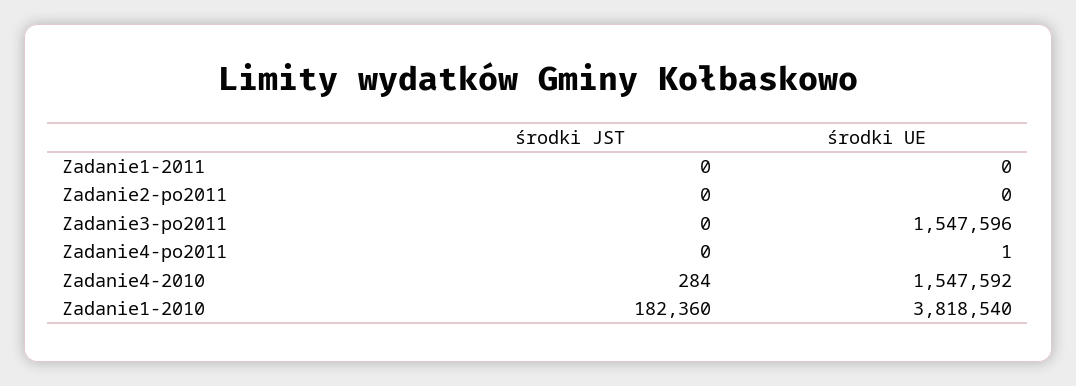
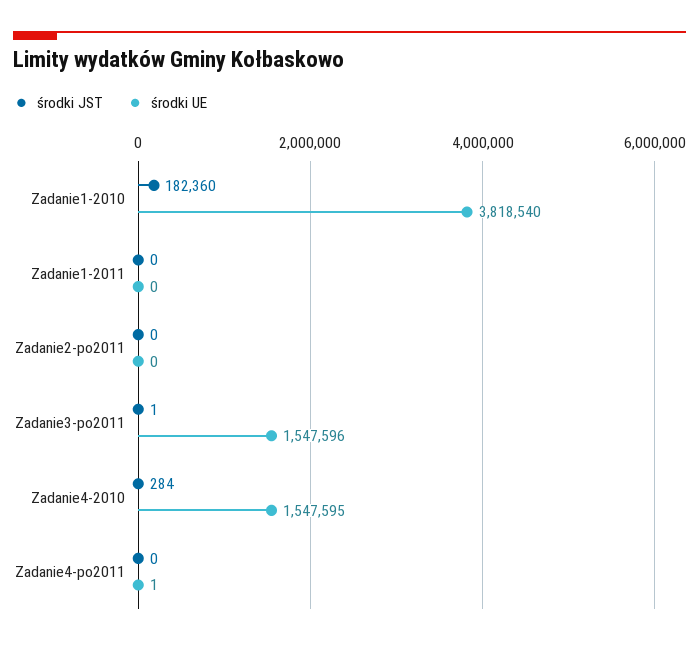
środki JST, Zadanie3-po2011: 0 -> 1
środki UE, Zadanie4-2010: 1547592 -> 1547595

